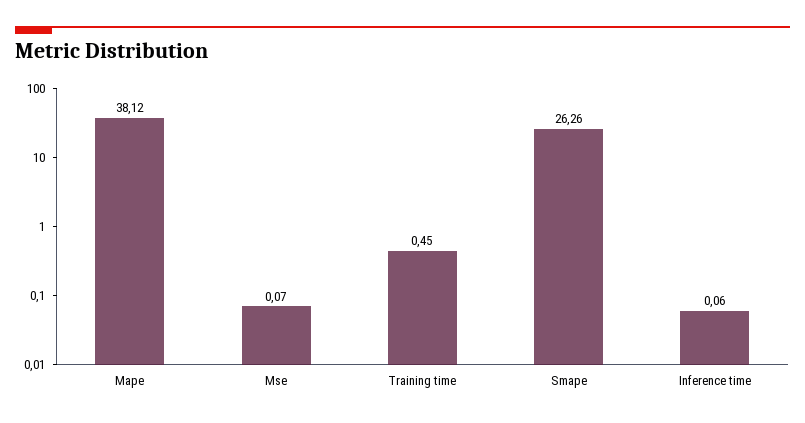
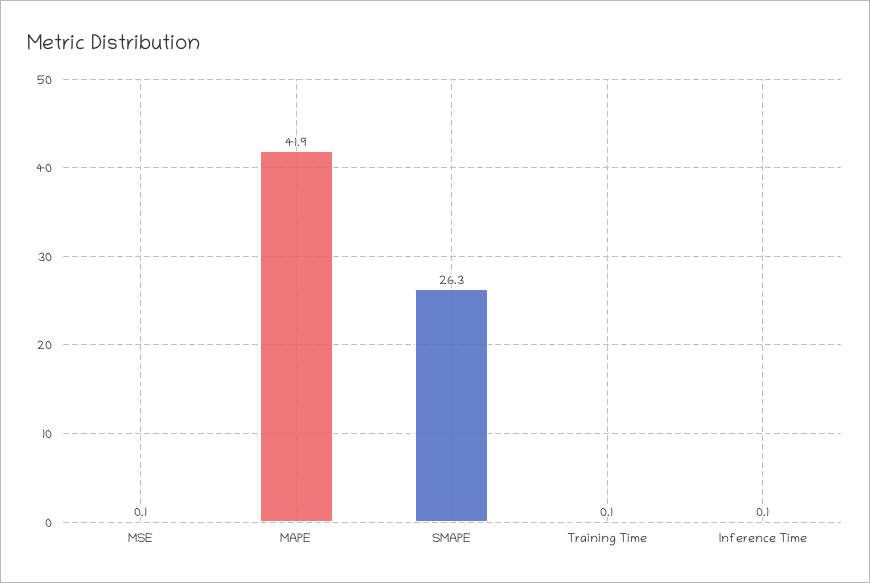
Mape: 38.12 -> 41.9
Training time: 0.45 -> 0.1

